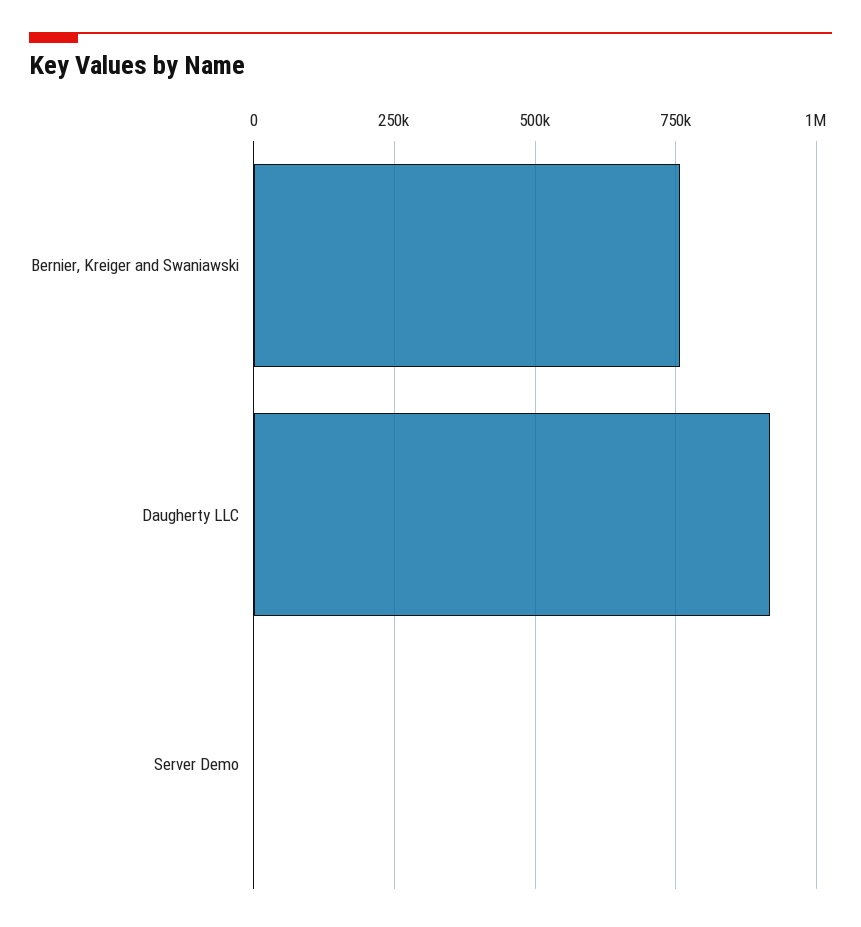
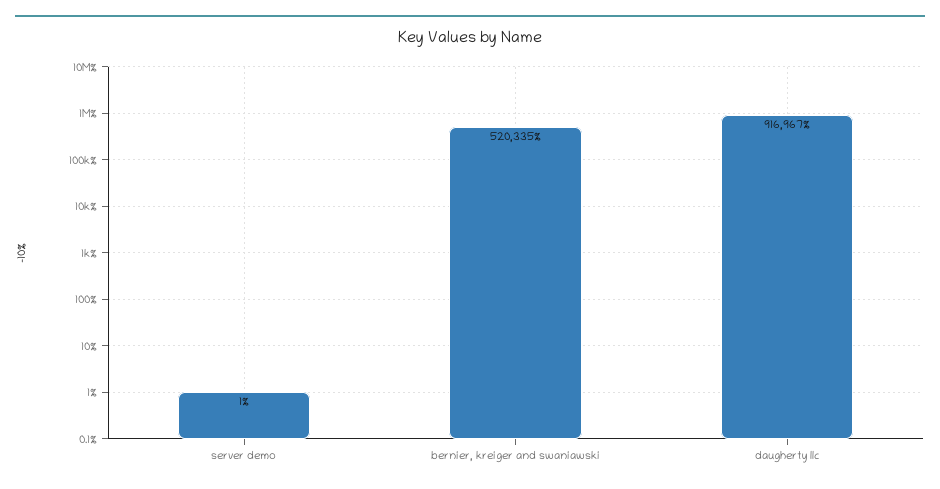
Bernier, Kreiger and Swaniawski: 750000 -> 520335

